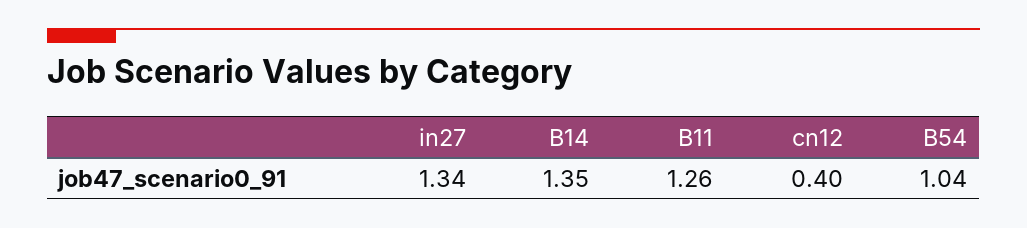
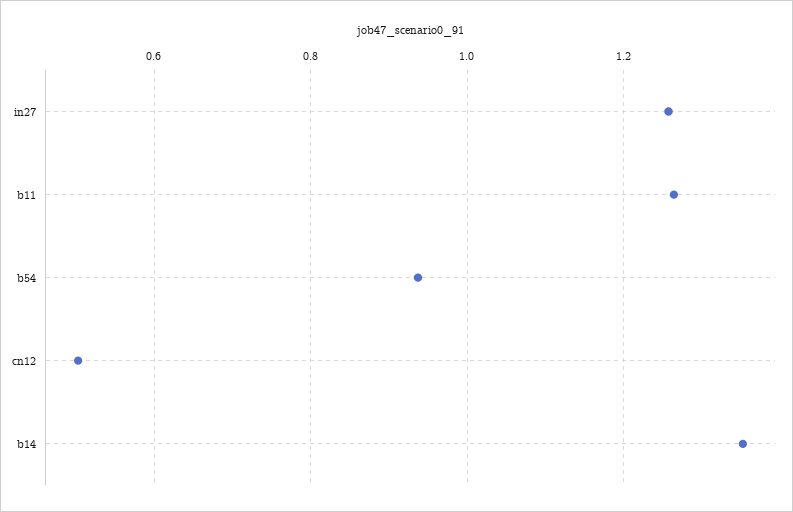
in27: 1.34 -> 1.26
cn12: 0.4 -> 0.5
B54: 1.04 -> 0.94

